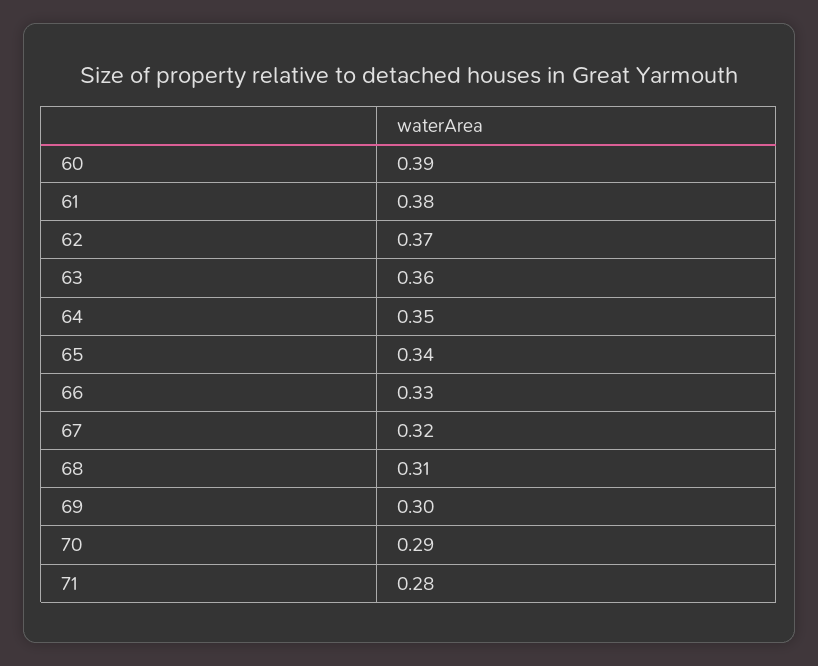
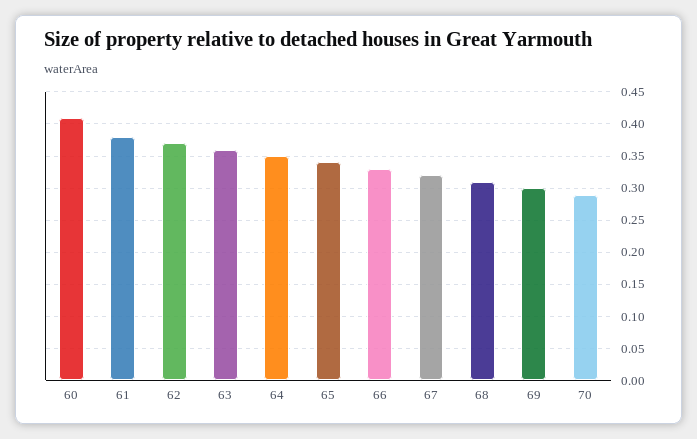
60: 0.39 -> 0.41
71: 0.28 -> none

